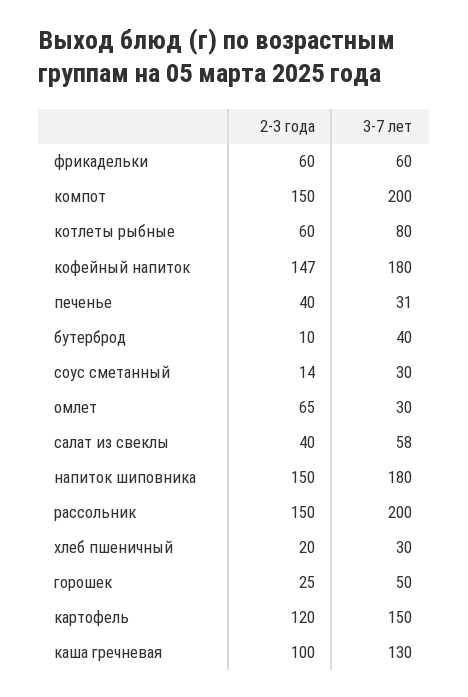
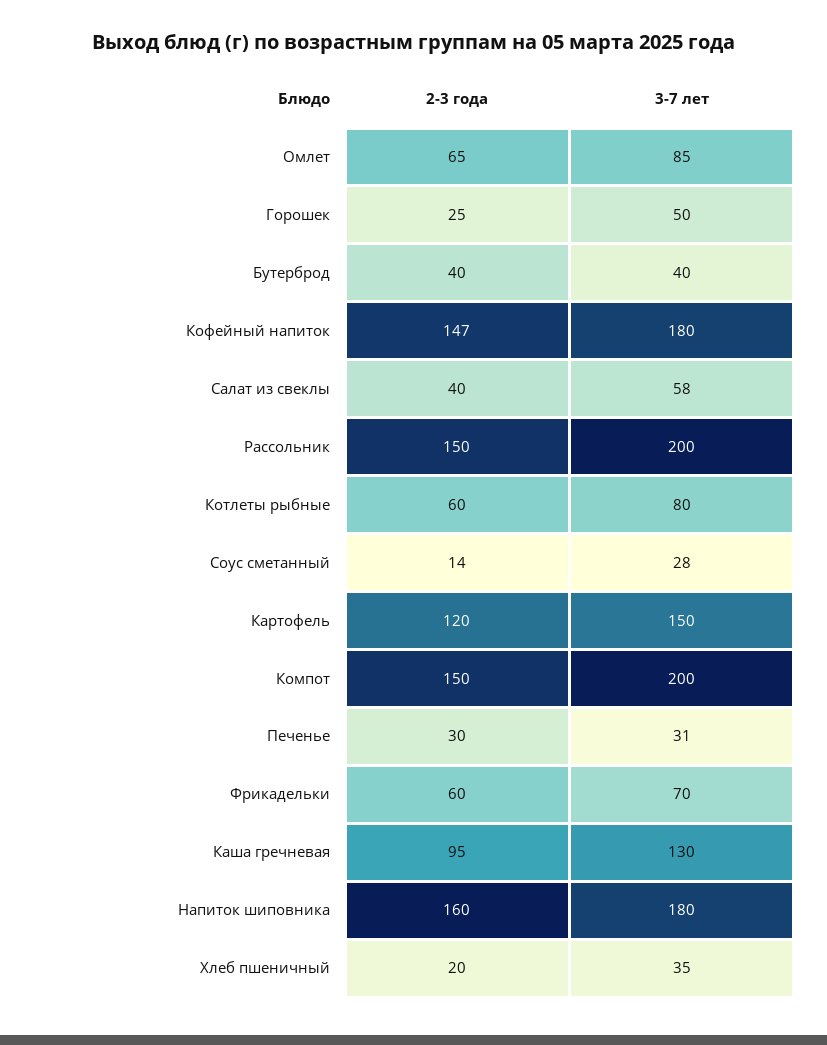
3-7 лет, фрикадельки: 60 -> 70
2-3 года, печенье: 40 -> 30
2-3 года, бутерброд: 10 -> 40
3-7 лет, соус сметанный: 30 -> 28
3-7 лет, омлет: 30 -> 85
2-3 года, напиток шиповника: 150 -> 160
3-7 лет, хлеб пшеничный: 30 -> 35
2-3 года, каша гречневая: 100 -> 95

